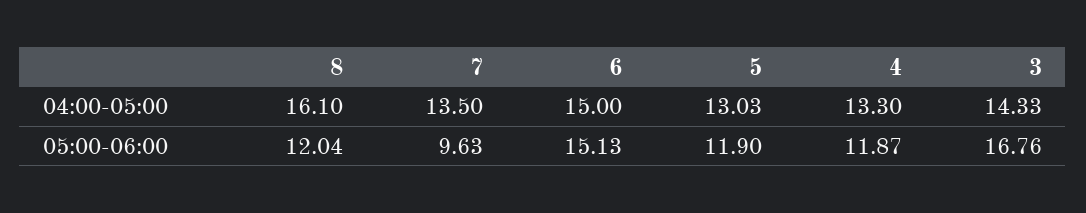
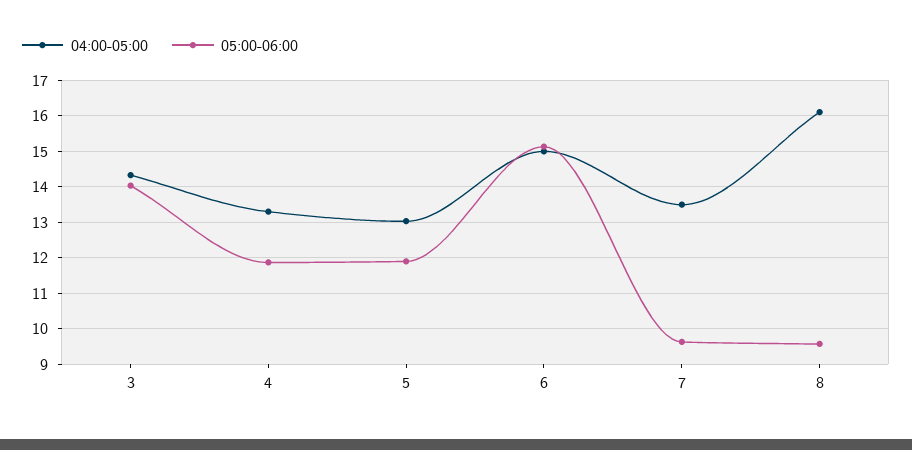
05:00-06:00, 8: 12.04 -> 9.6
05:00-06:00, 3: 16.76 -> 14

